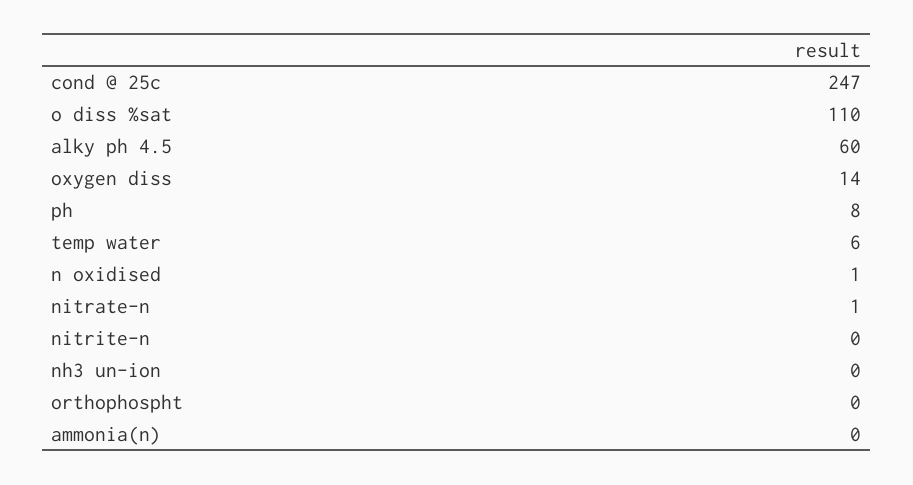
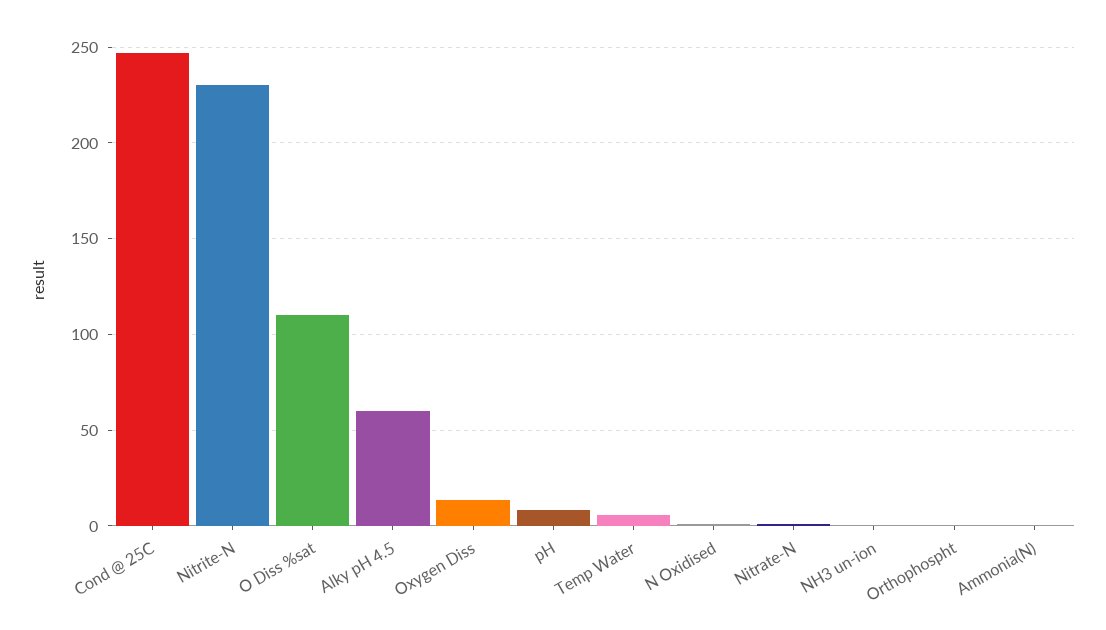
nitrite-n: 0 -> 230

